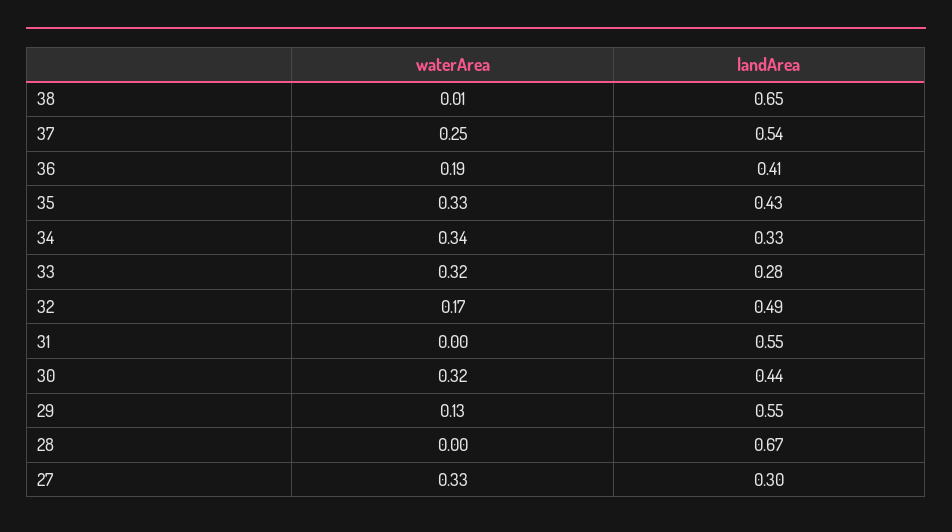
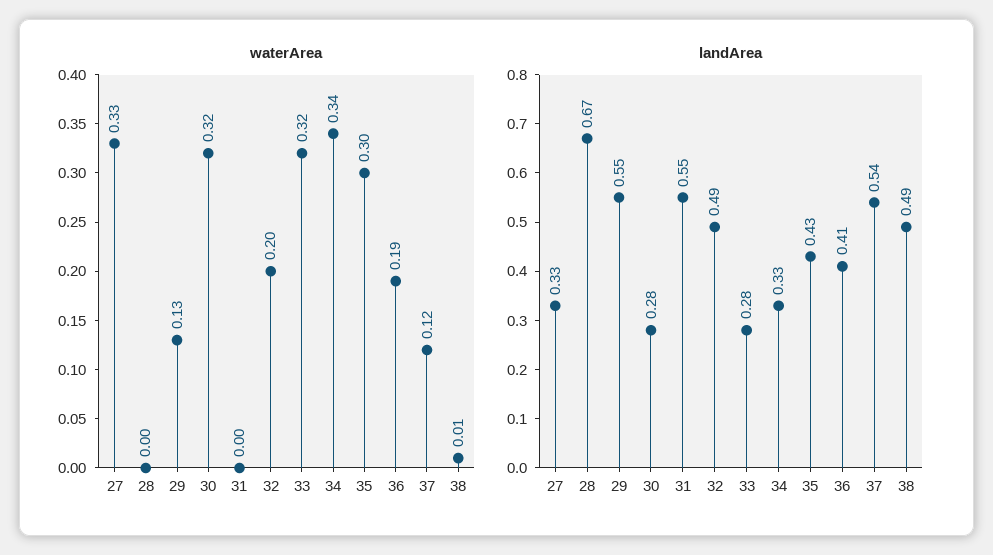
landArea, 38: 0.65 -> 0.49
waterArea, 37: 0.25 -> 0.12
waterArea, 35: 0.33 -> 0.3
waterArea, 32: 0.17 -> 0.2
landArea, 30: 0.44 -> 0.28
landArea, 27: 0.3 -> 0.33

